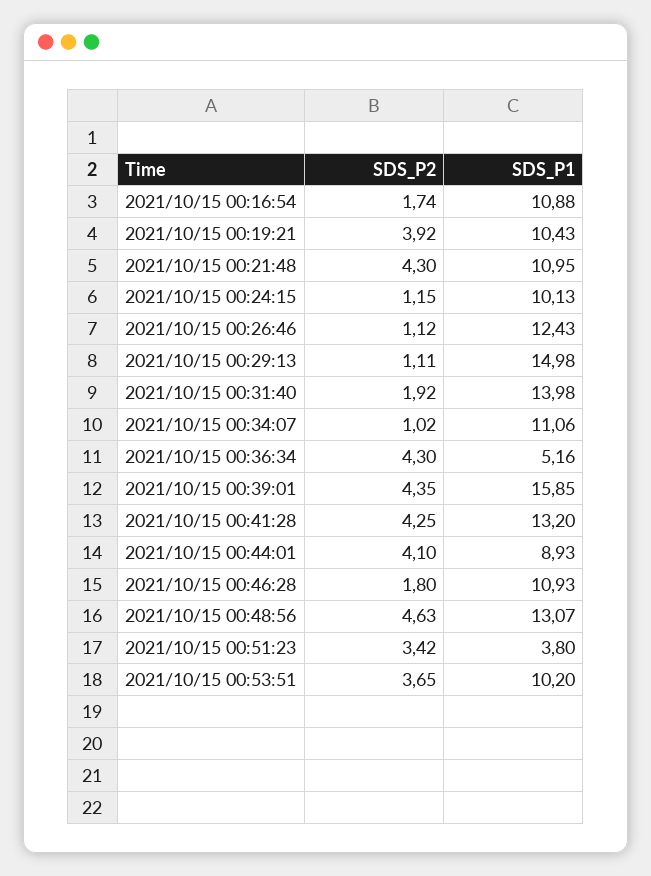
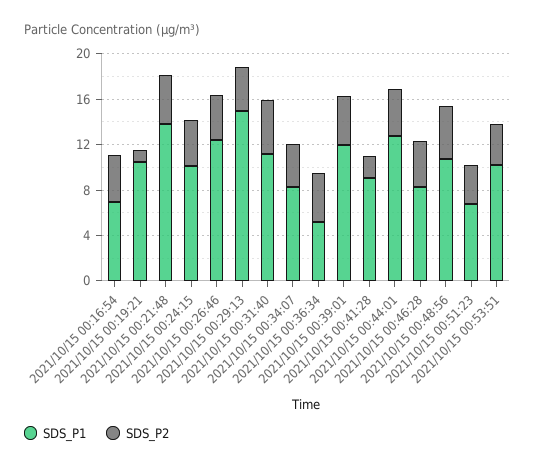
SDS_P2, 2021/10/15 00:16:54: 1.74 -> 4
SDS_P1, 2021/10/15 00:16:54: 10.88 -> 7
SDS_P2, 2021/10/15 00:19:21: 3.92 -> 1
SDS_P1, 2021/10/15 00:21:48: 10.95 -> 14
SDS_P2, 2021/10/15 00:24:15: 1.15 -> 4
SDS_P2, 2021/10/15 00:26:46: 1.12 -> 4
SDS_P2, 2021/10/15 00:29:13: 1.11 -> 4
SDS_P2, 2021/10/15 00:31:40: 1.92 -> 5
SDS_P1, 2021/10/15 00:31:40: 13.98 -> 11
SDS_P2, 2021/10/15 00:34:07: 1.02 -> 4
SDS_P1, 2021/10/15 00:34:07: 11.06 -> 8
SDS_P1, 2021/10/15 00:39:01: 15.85 -> 12
SDS_P2, 2021/10/15 00:41:28: 4.25 -> 2
SDS_P1, 2021/10/15 00:41:28: 13.2 -> 9
SDS_P1, 2021/10/15 00:44:01: 8.93 -> 13
SDS_P2, 2021/10/15 00:46:28: 1.8 -> 4
SDS_P1, 2021/10/15 00:46:28: 10.93 -> 8
SDS_P1, 2021/10/15 00:48:56: 13.07 -> 11
SDS_P1, 2021/10/15 00:51:23: 3.8 -> 7

